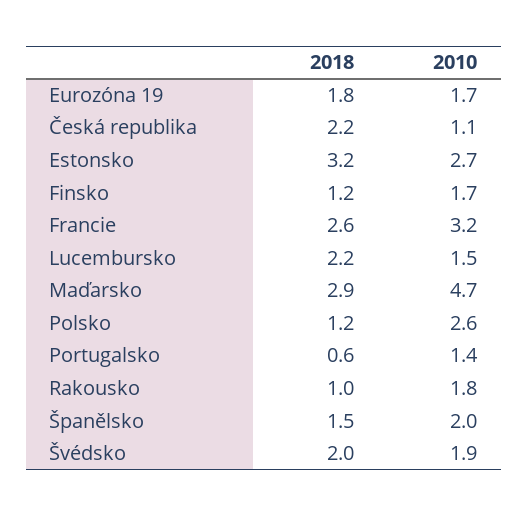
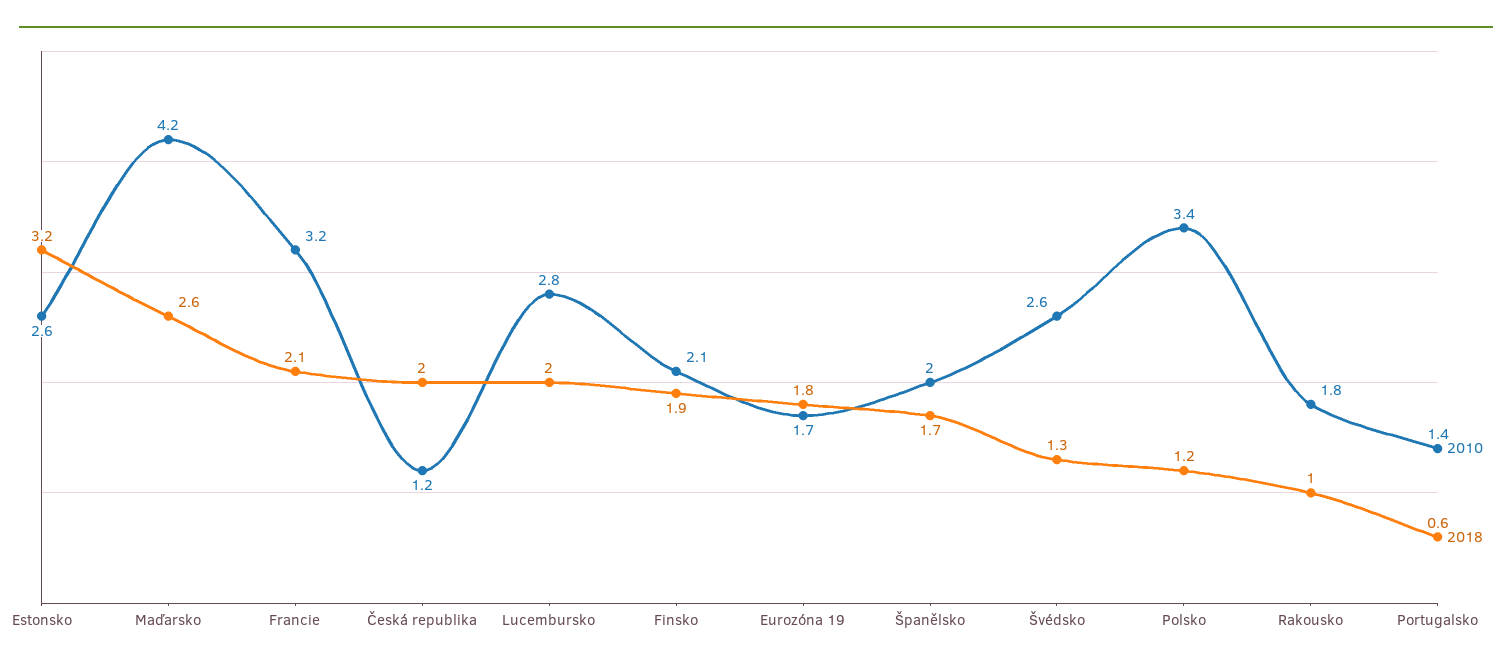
2018, Česká republika: 2.2 -> 2
2010, Česká republika: 1.1 -> 1.2
2010, Estonsko: 2.7 -> 2.6
2018, Finsko: 1.2 -> 1.9
2010, Finsko: 1.7 -> 2.1
2018, Francie: 2.6 -> 2.1
2018, Lucembursko: 2.2 -> 2
2010, Lucembursko: 1.5 -> 2.8
2018, Maďarsko: 2.9 -> 2.6
2010, Maďarsko: 4.7 -> 4.2
2010, Polsko: 2.6 -> 3.4
2018, Španělsko: 1.5 -> 1.7
2018, Švédsko: 2 -> 1.3
2010, Švédsko: 1.9 -> 2.6

